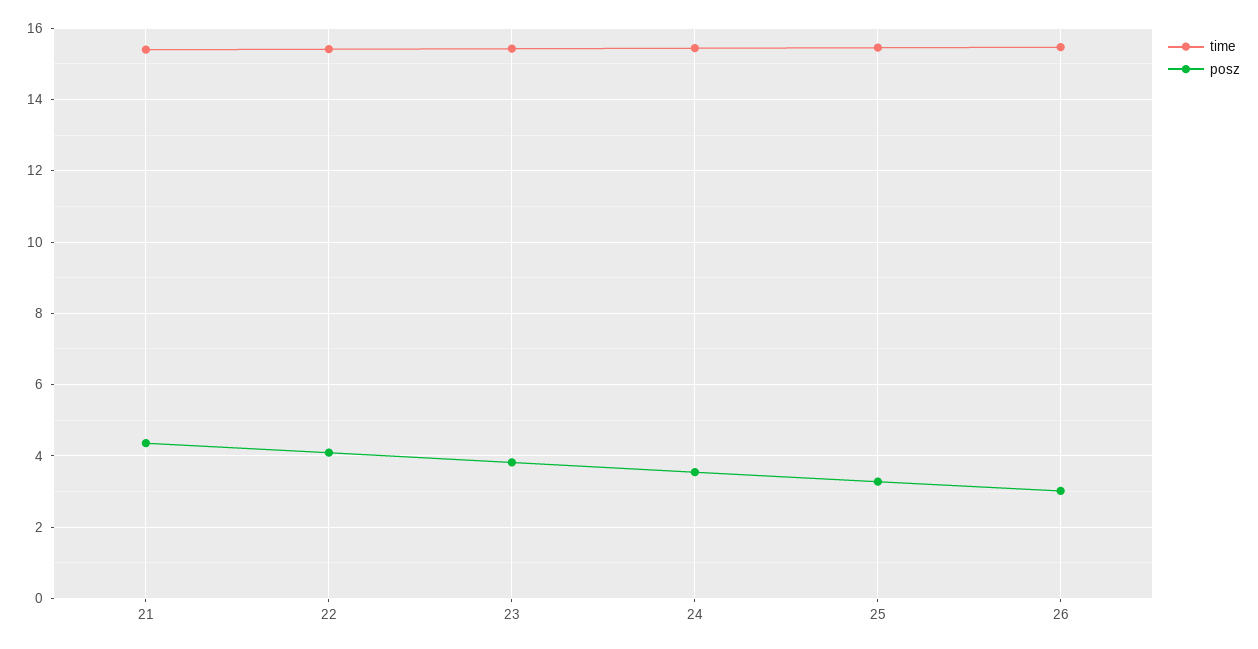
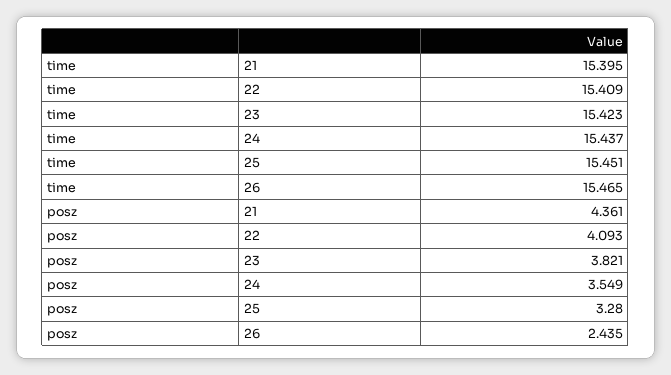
posz, 26: 3 -> 2.435

